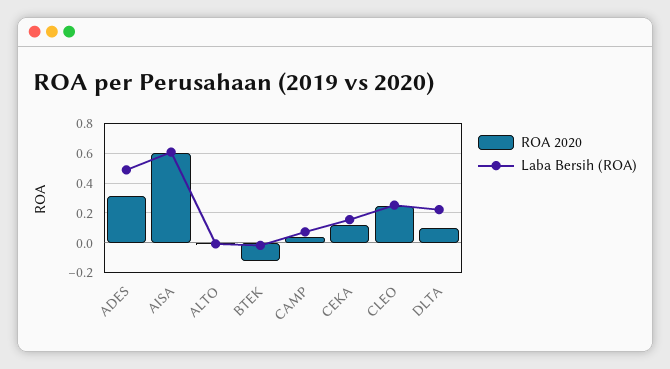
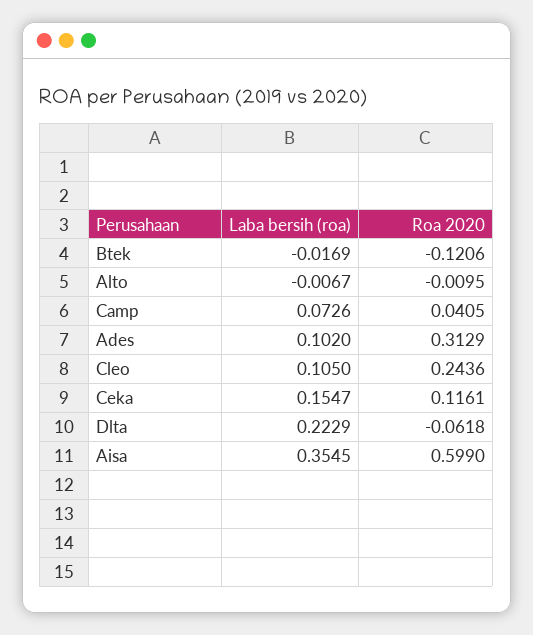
Laba Bersih (ROA), ADES: 0.5 -> 0.102
Laba Bersih (ROA), AISA: 0.6 -> 0.3545
Laba Bersih (ROA), CLEO: 0.25 -> 0.105
ROA 2020, DLTA: 0.1 -> -0.0618

